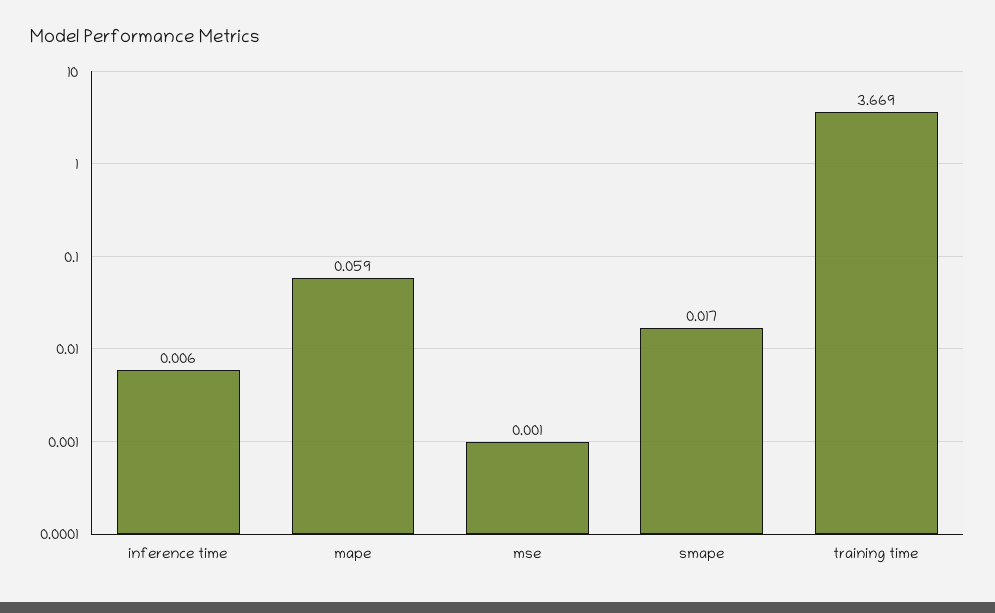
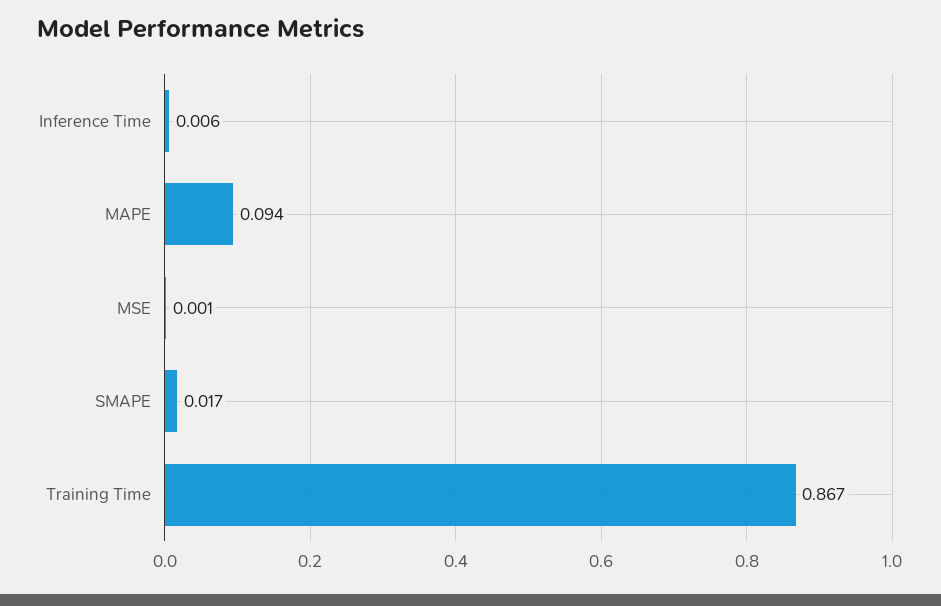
mape: 0.059 -> 0.094
training time: 3.669 -> 0.867

